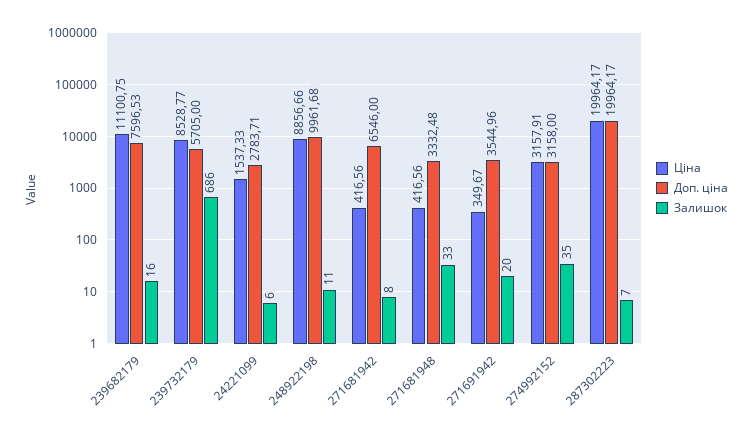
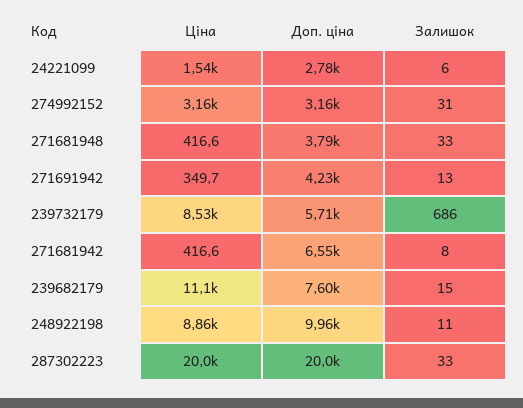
Залишок, 239682179: 16 -> 15
Доп. ціна, 271681948: 3332.48 -> 3790
Доп. ціна, 271691942: 3544.96 -> 4230
Залишок, 271691942: 20 -> 13
Залишок, 274992152: 35 -> 31
Залишок, 287302223: 7 -> 33

